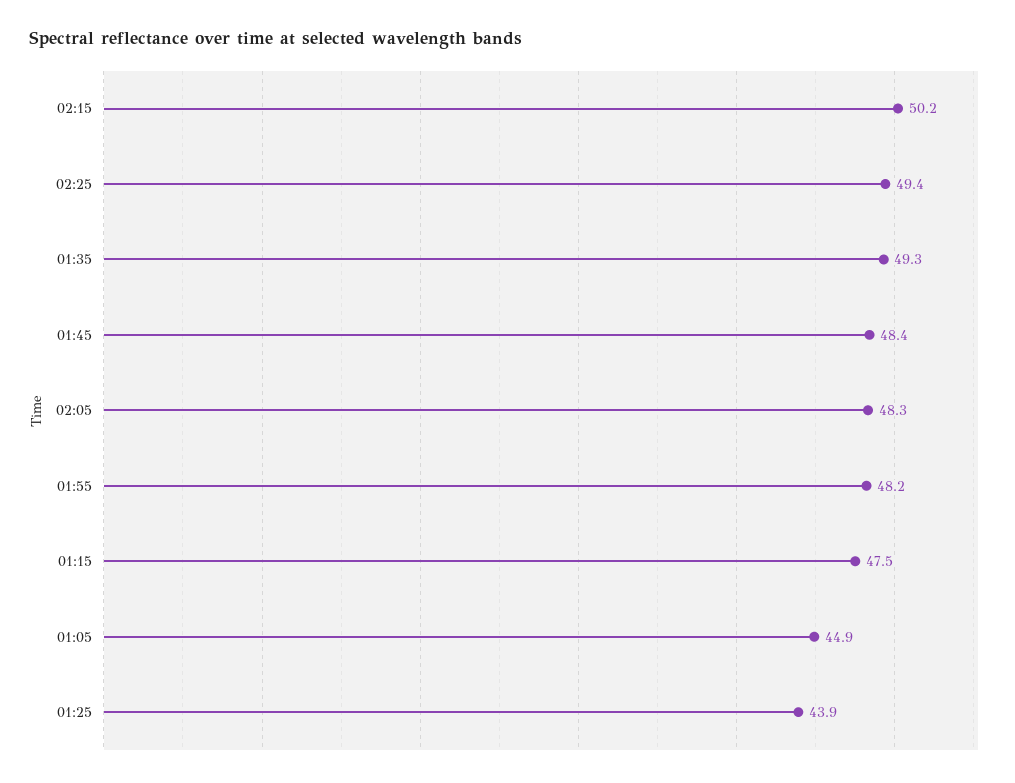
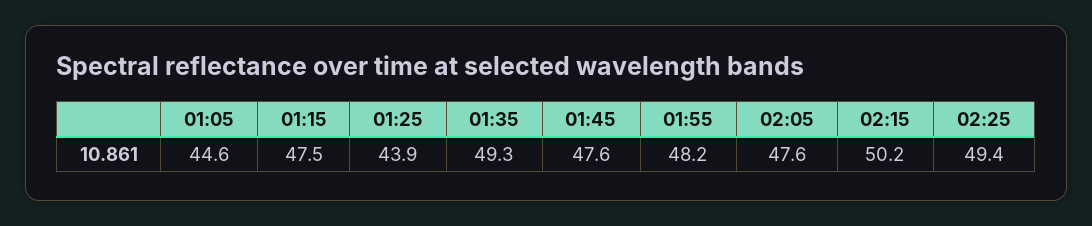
01:45: 48.4 -> 47.6
02:05: 48.3 -> 47.6
01:05: 44.9 -> 44.6

